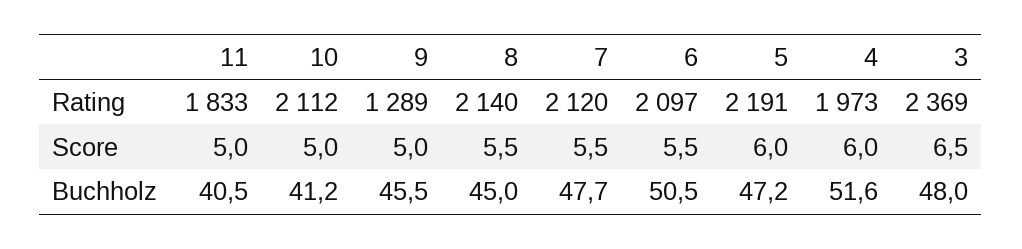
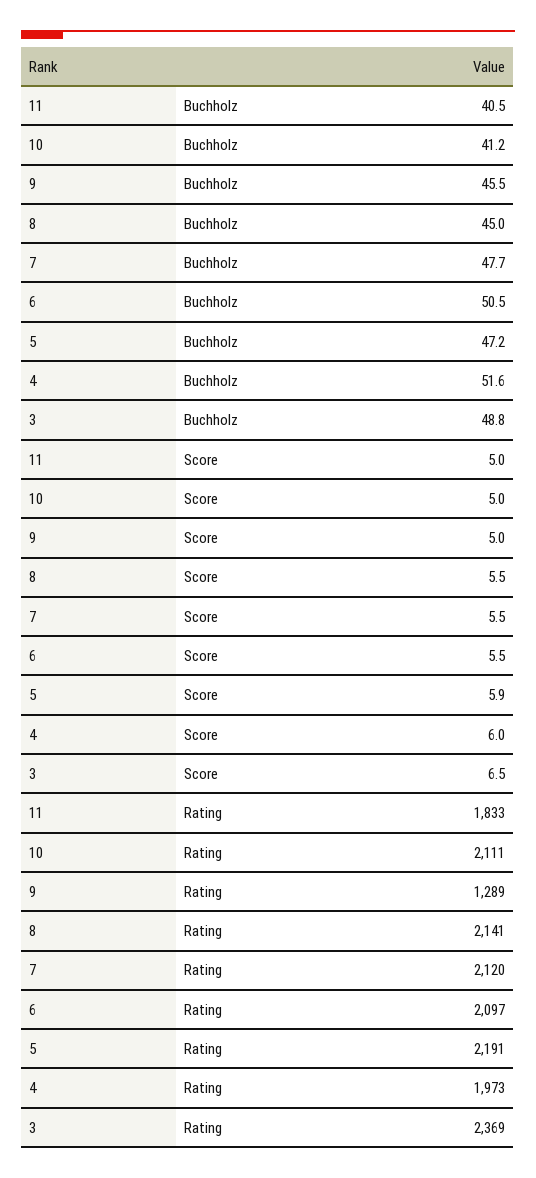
10, Rating: 2112 -> 2111
8, Rating: 2140 -> 2141
5, Score: 6 -> 5.9
3, Buchholz: 48 -> 48.8

